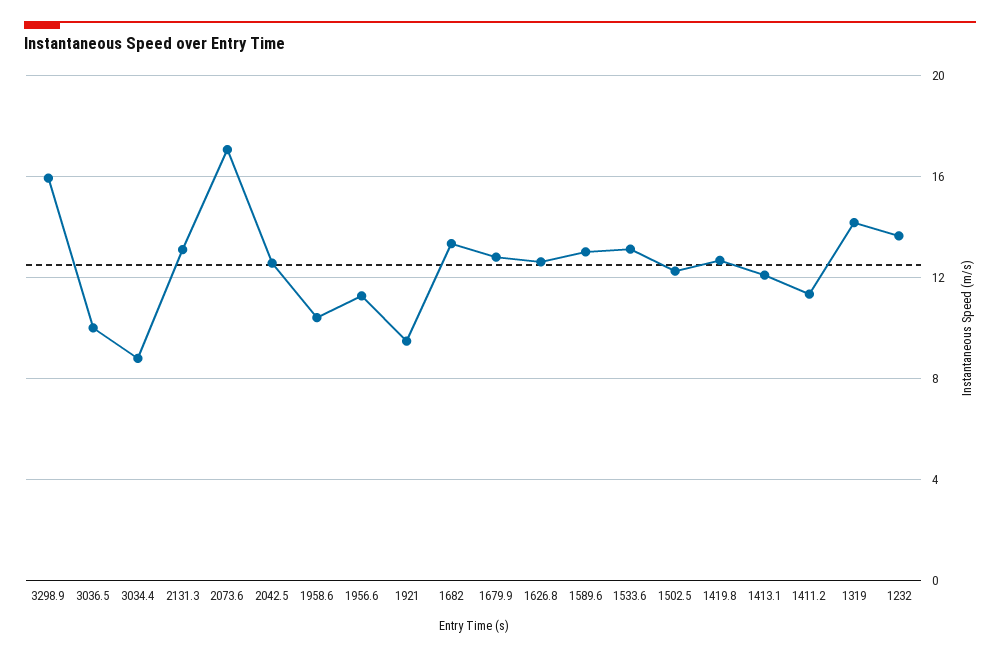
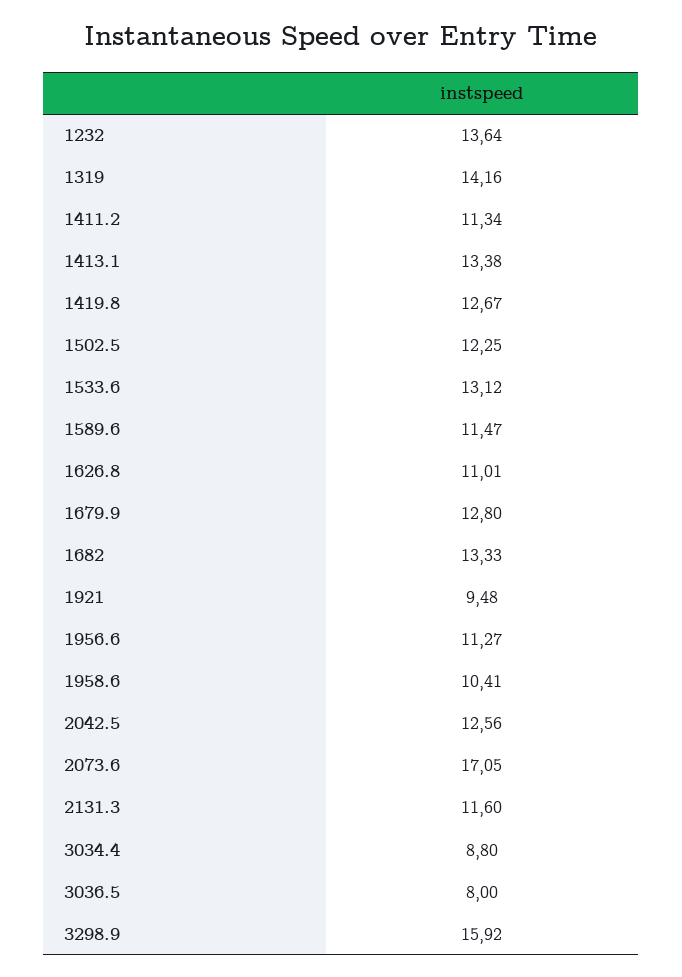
3036.5: 10 -> 8
2131.3: 13 -> 11.6
1626.8: 12.5 -> 11.01
1589.6: 13 -> 11.47
1413.1: 12 -> 13.38

